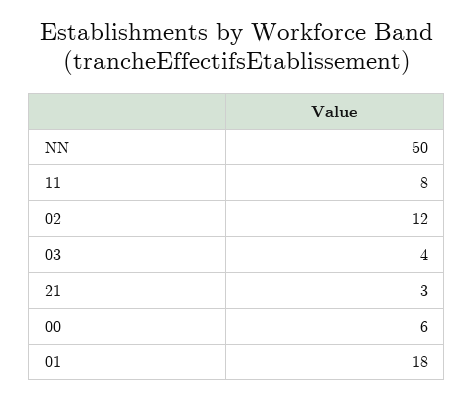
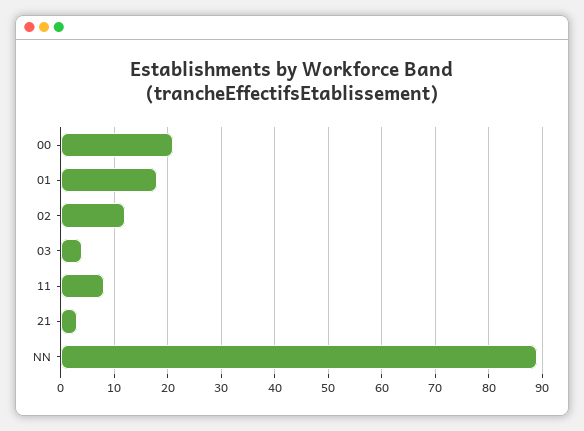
NN: 50 -> 90
00: 6 -> 20

